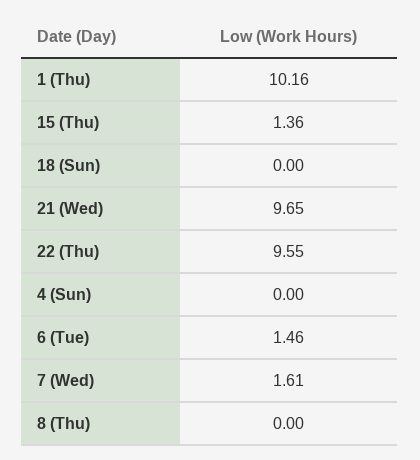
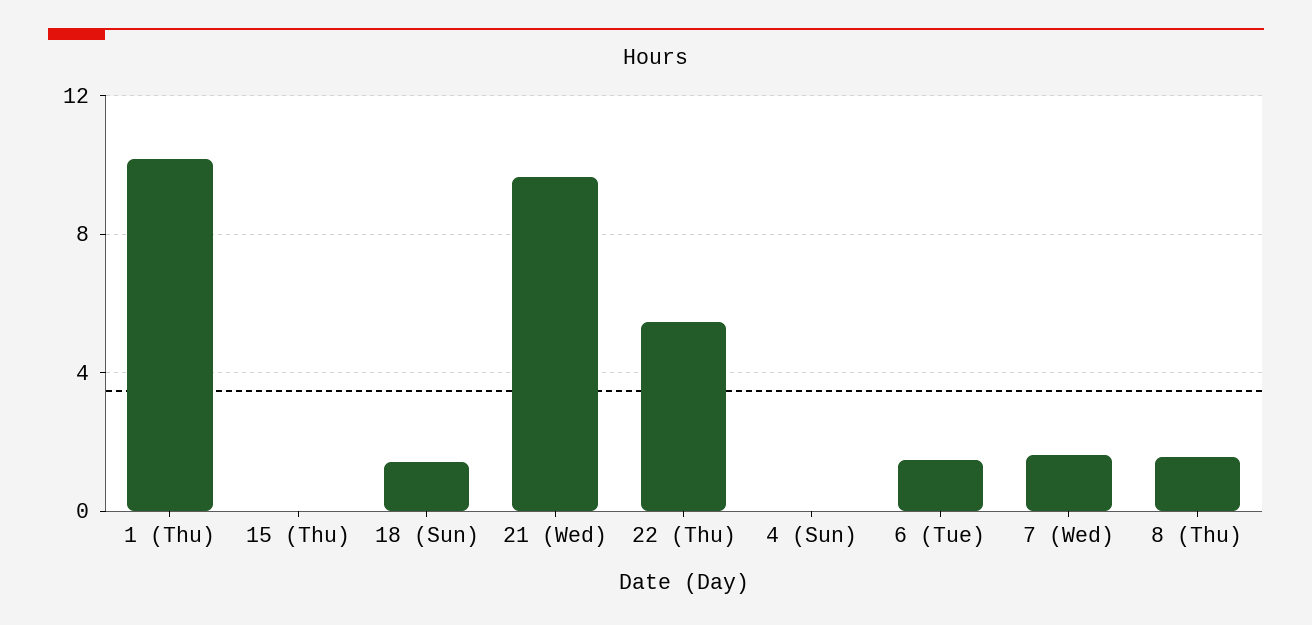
15 (Thu): 1.36 -> 0
18 (Sun): 0 -> 1.5
22 (Thu): 9.55 -> 5.5
8 (Thu): 0 -> 1.5

